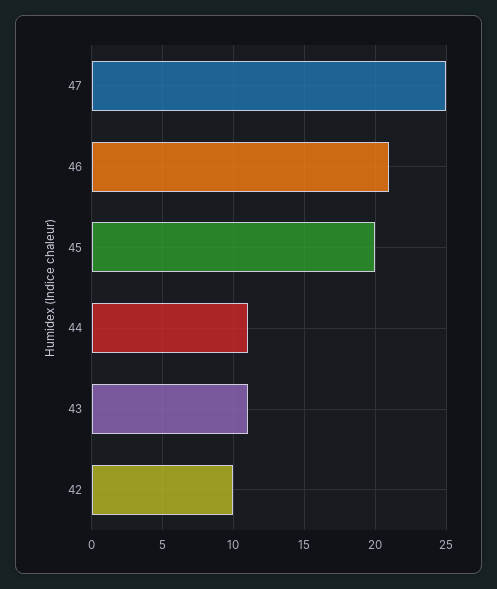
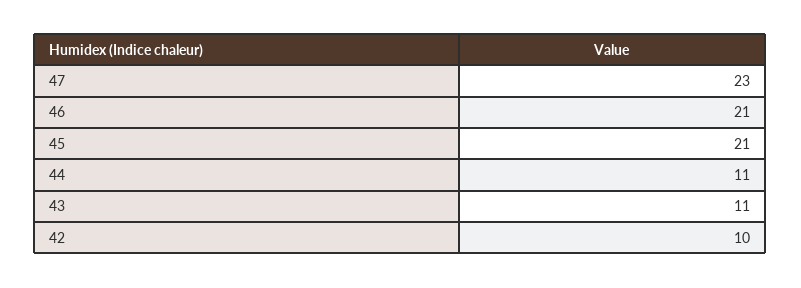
47: 25 -> 23
45: 20 -> 21

